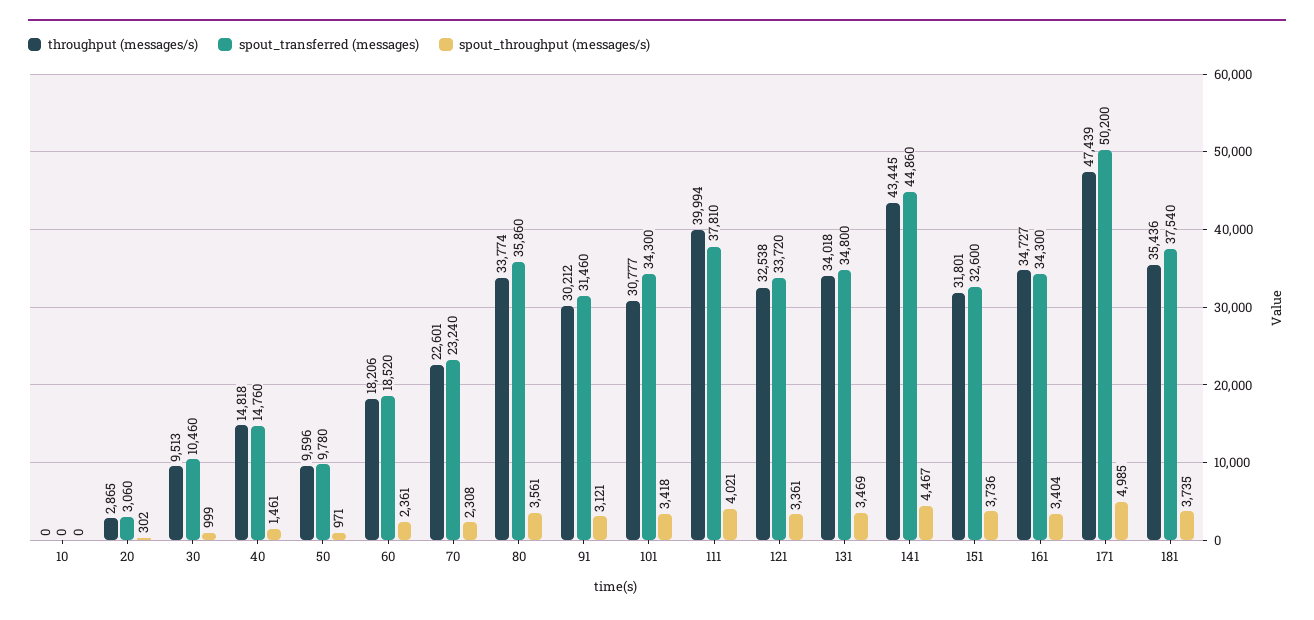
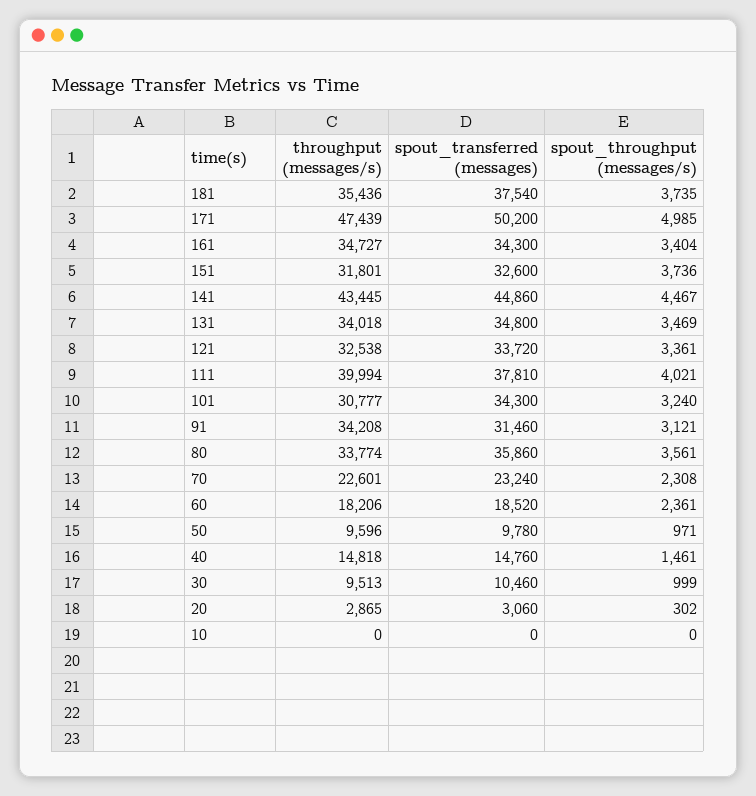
throughput (messages/s), 91: 30212 -> 34208
spout_throughput (messages/s), 101: 3418 -> 3240

